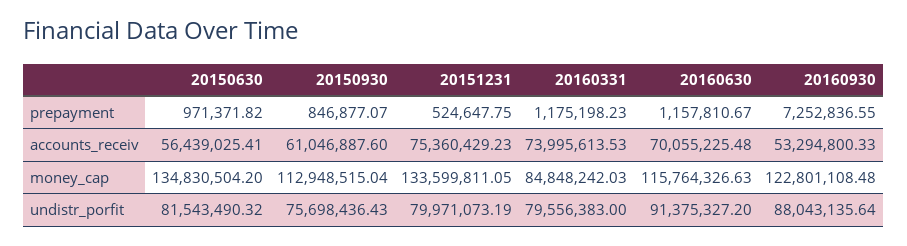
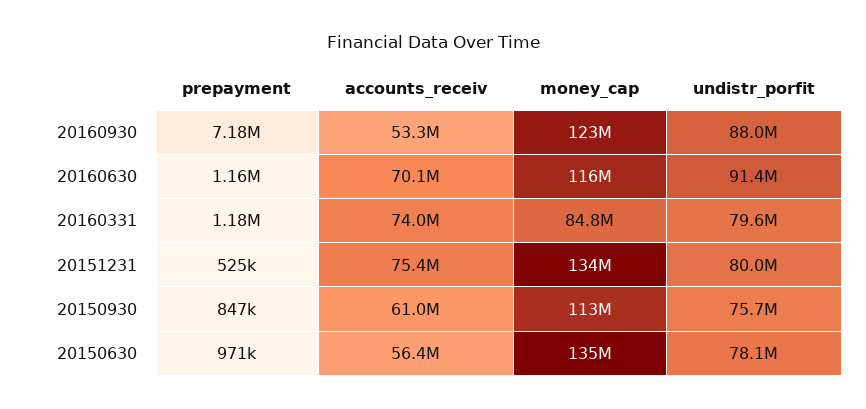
20160930, prepayment: 7252836.55 -> 7180000
20150630, undistr_porfit: 81543490.32 -> 78100000

